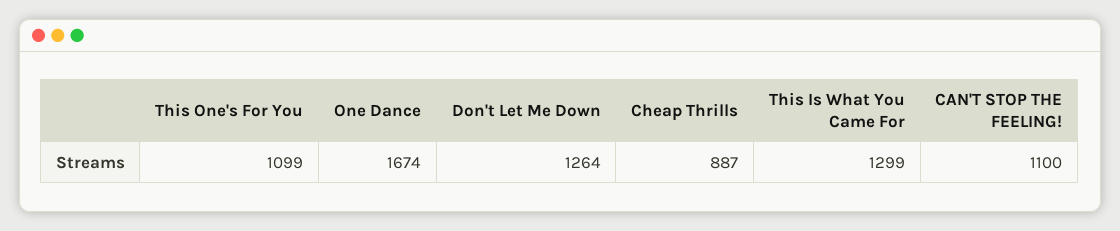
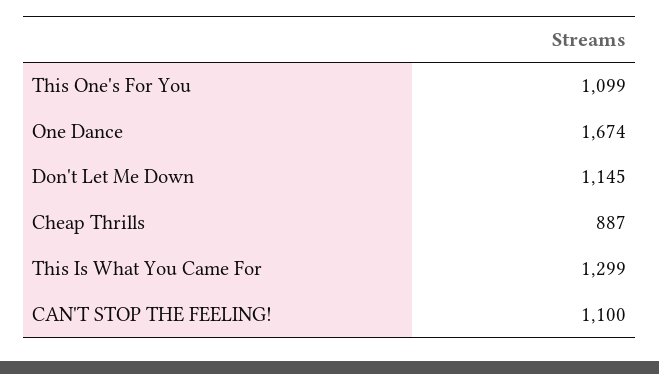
Don't Let Me Down: 1264 -> 1145

